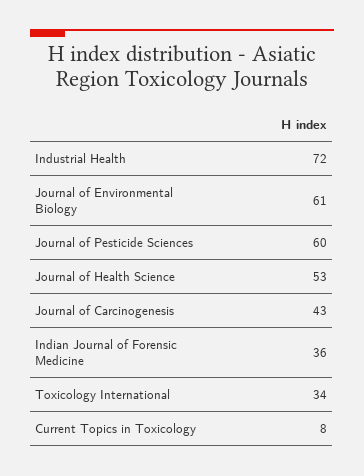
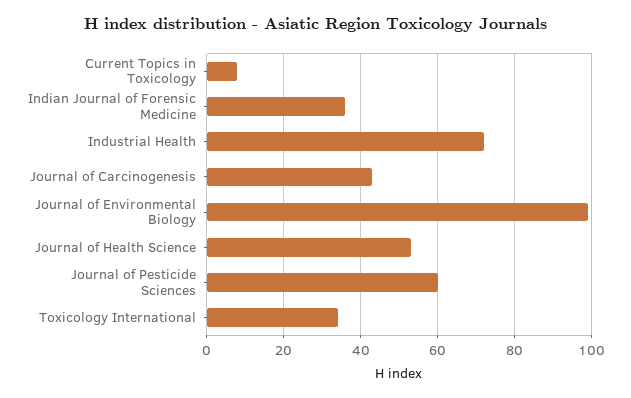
Journal of Environmental Biology: 61 -> 100

